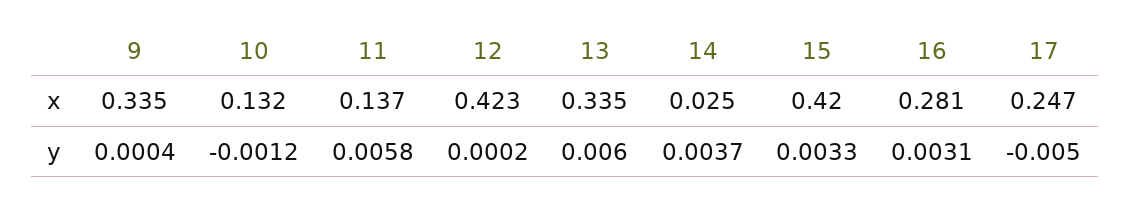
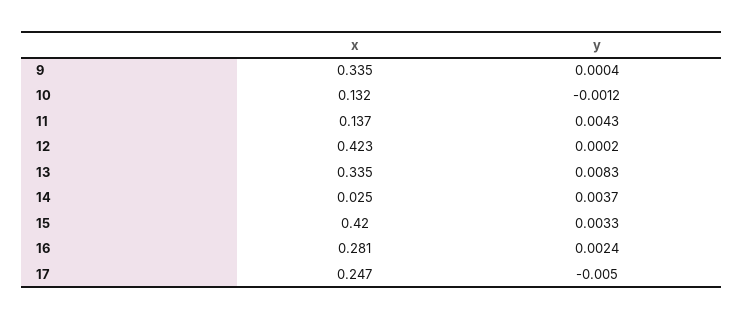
11, y: 0.0058 -> 0.0043
13, y: 0.006 -> 0.0083
16, y: 0.0031 -> 0.0024

